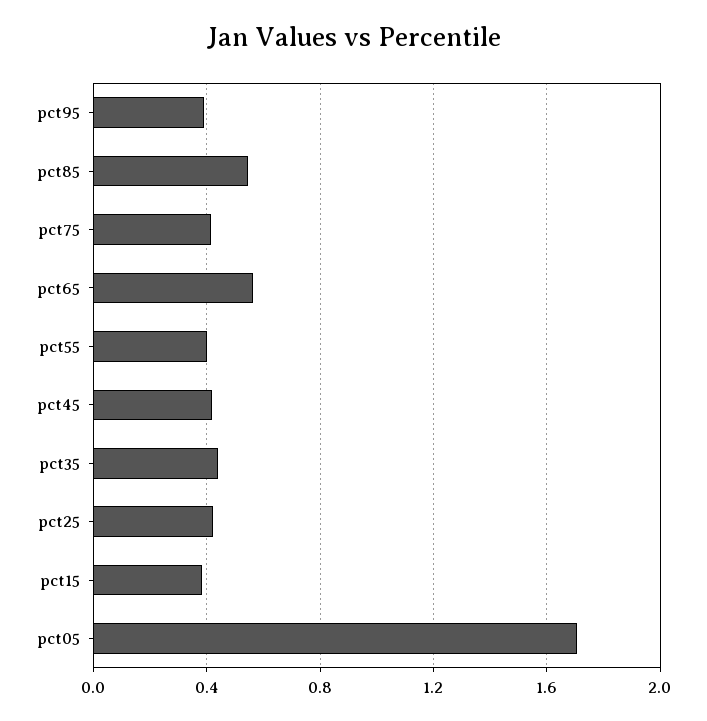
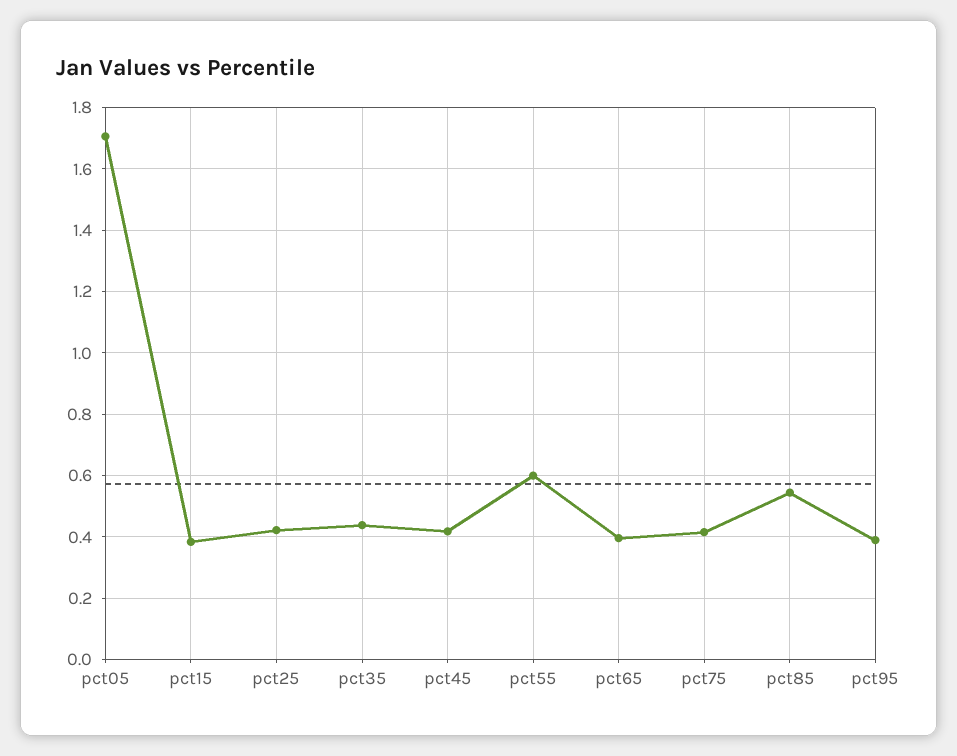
pct65: 0.55 -> 0.4
pct55: 0.4 -> 0.6

